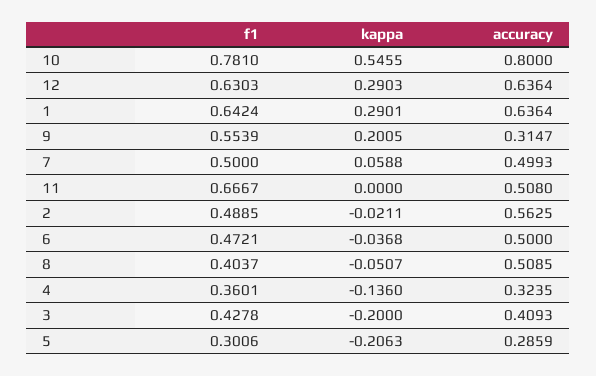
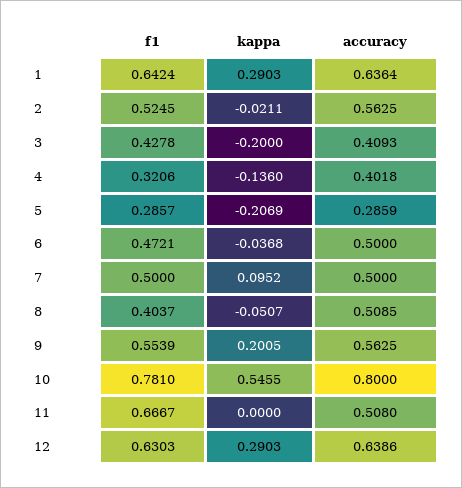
accuracy, 12: 0.6364 -> 0.6386
kappa, 1: 0.2901 -> 0.2903
accuracy, 9: 0.3147 -> 0.5625
kappa, 7: 0.0588 -> 0.0952
accuracy, 7: 0.4993 -> 0.5
f1, 2: 0.4885 -> 0.5245
f1, 4: 0.3601 -> 0.3206
accuracy, 4: 0.3235 -> 0.4018
f1, 5: 0.3006 -> 0.2857
kappa, 5: -0.2063 -> -0.2069

